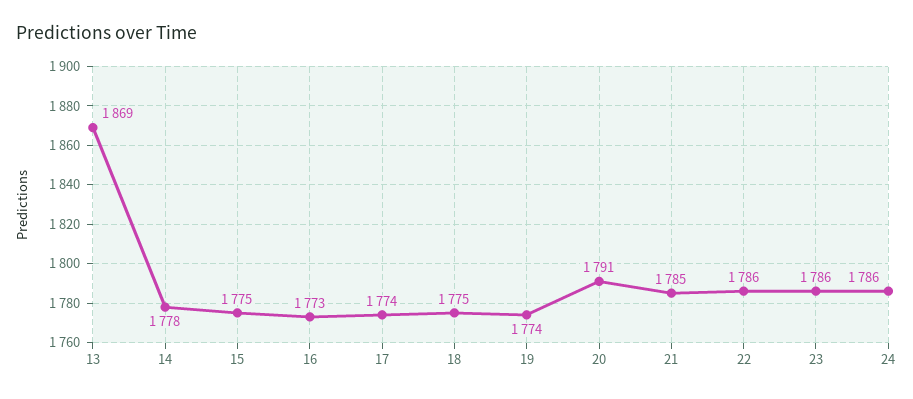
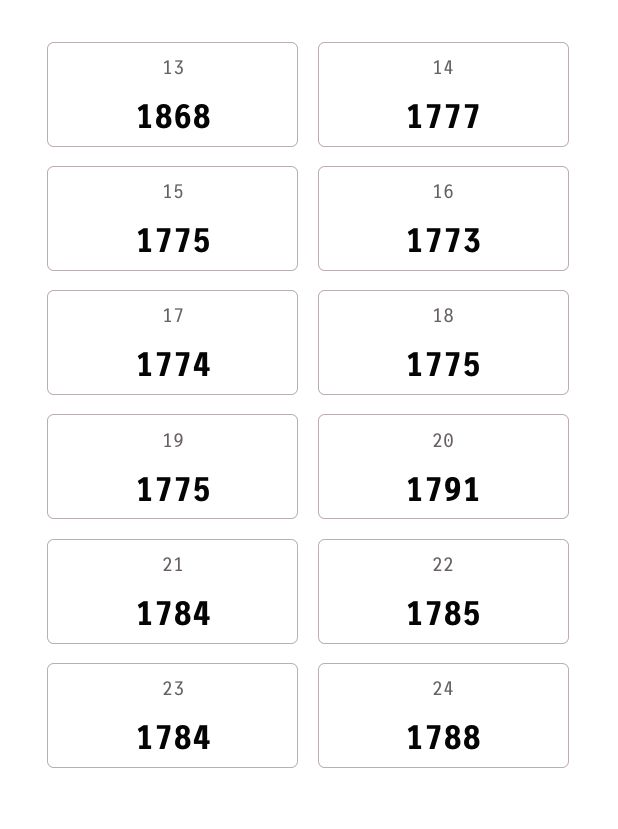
13: 1869 -> 1868
14: 1778 -> 1777
19: 1774 -> 1775
21: 1785 -> 1784
22: 1786 -> 1785
23: 1786 -> 1784
24: 1786 -> 1788

